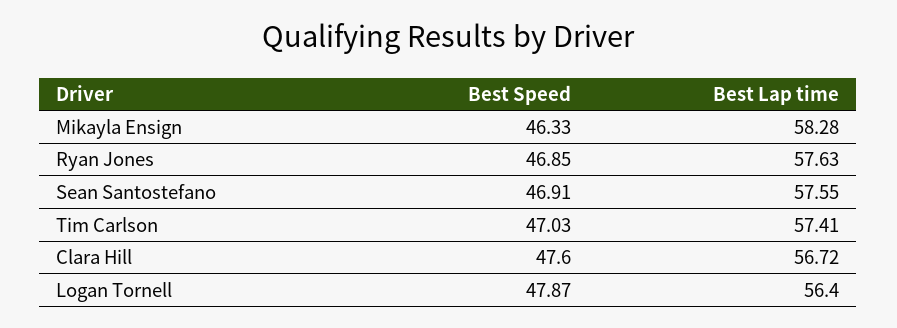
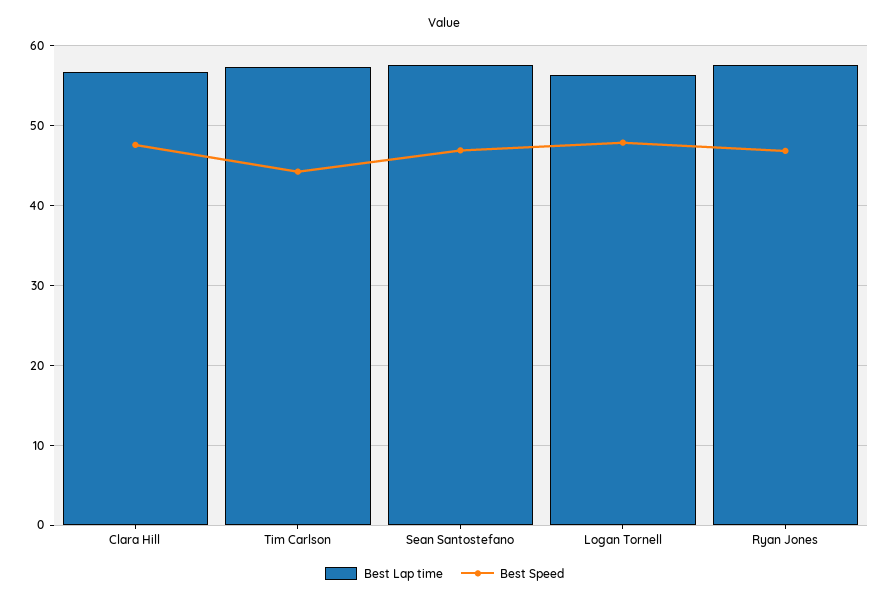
Best Speed, Mikayla Ensign: 46.33 -> none
Best Lap time, Mikayla Ensign: 58.28 -> none
Best Speed, Tim Carlson: 47.03 -> 44

